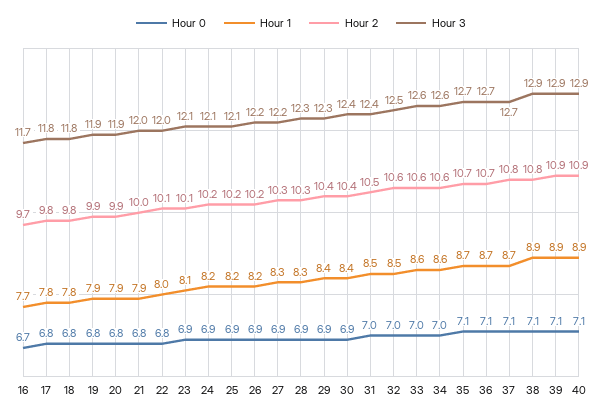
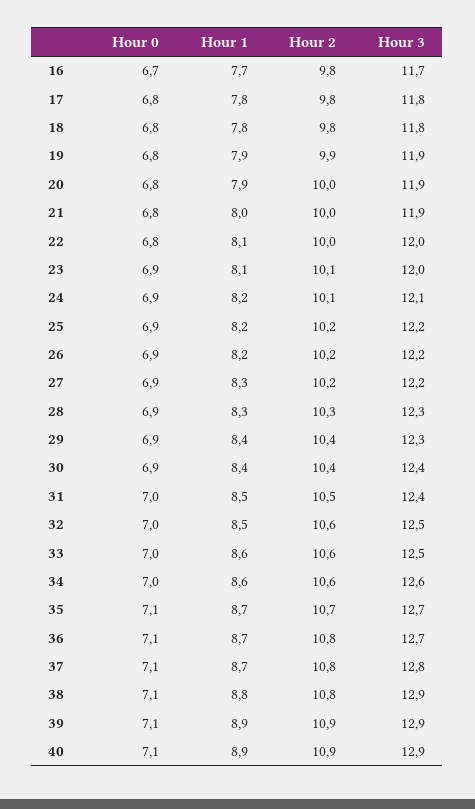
Hour 2, 16: 9.7 -> 9.8
Hour 2, 20: 9.9 -> 10
Hour 1, 21: 7.9 -> 8
Hour 3, 21: 12 -> 11.9
Hour 1, 22: 8 -> 8.1
Hour 2, 22: 10.1 -> 10
Hour 3, 23: 12.1 -> 12
Hour 2, 24: 10.2 -> 10.1
Hour 3, 25: 12.1 -> 12.2
Hour 2, 27: 10.3 -> 10.2
Hour 3, 33: 12.6 -> 12.5
Hour 2, 36: 10.7 -> 10.8
Hour 3, 37: 12.7 -> 12.8
Hour 1, 38: 8.9 -> 8.8

